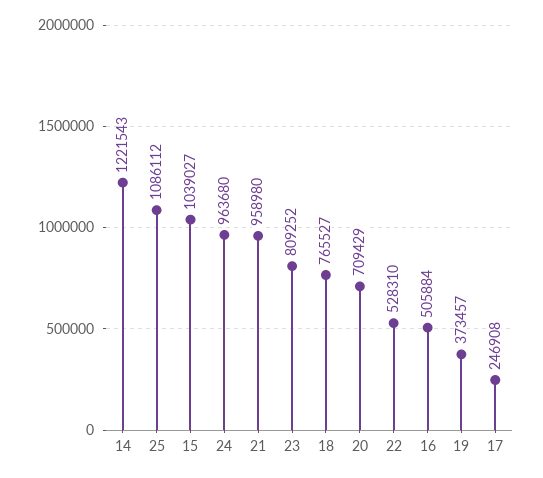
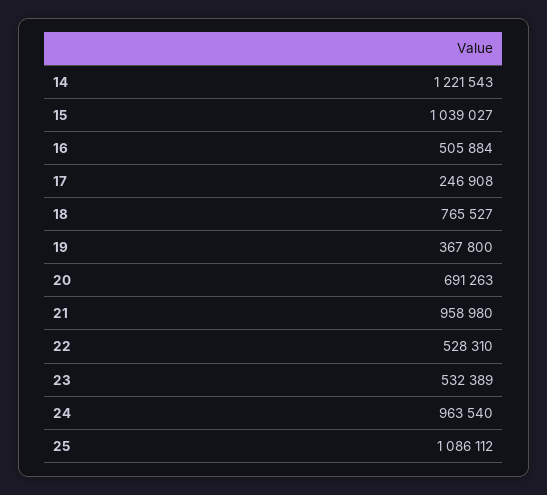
24: 963680 -> 963540
23: 809252 -> 532389
20: 709429 -> 691263
19: 373457 -> 367800

